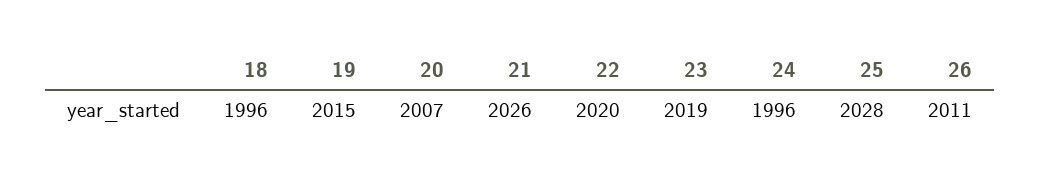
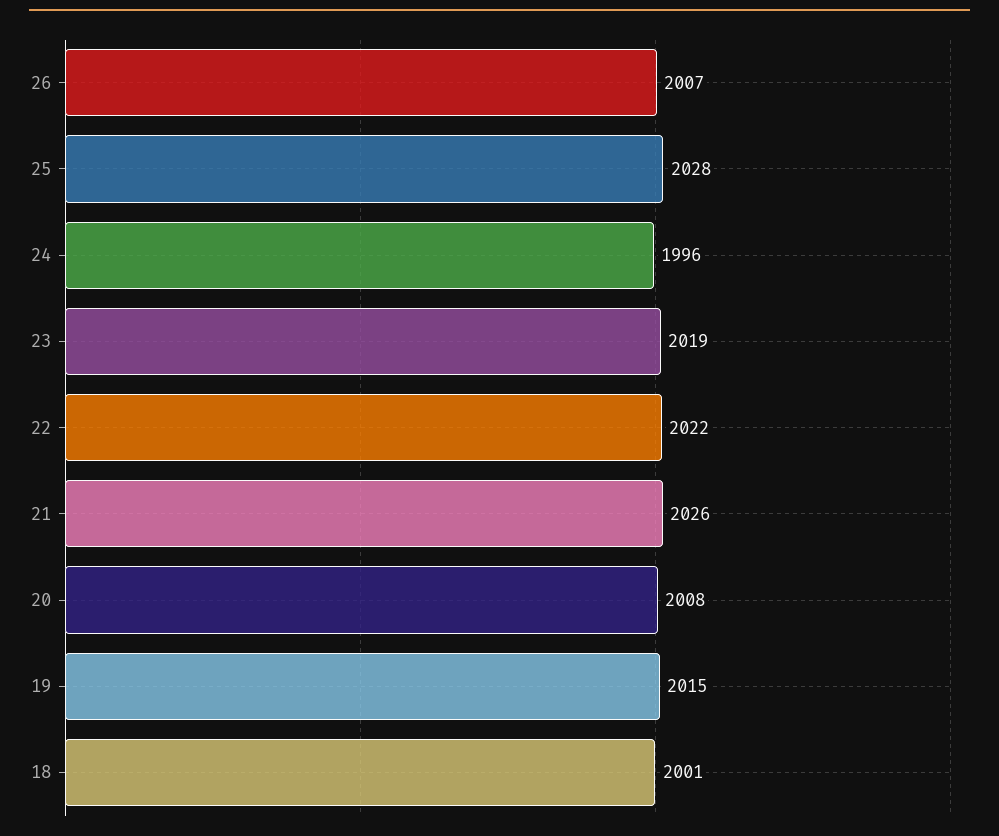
18: 1996 -> 2001
20: 2007 -> 2008
22: 2020 -> 2022
26: 2011 -> 2007

